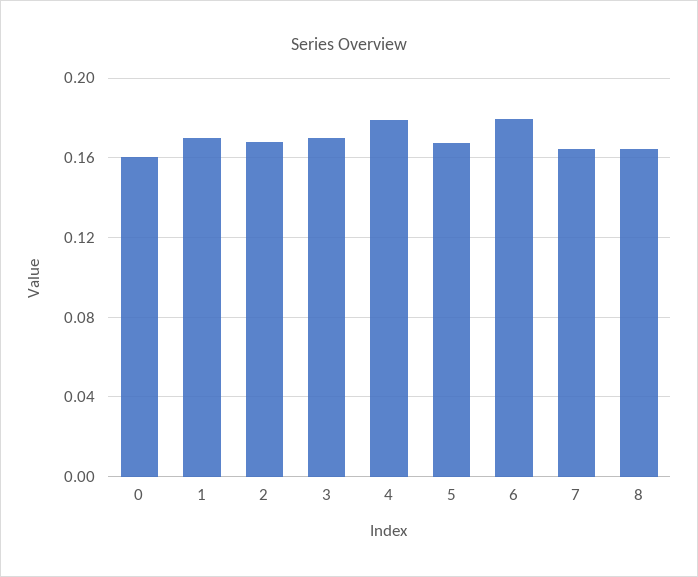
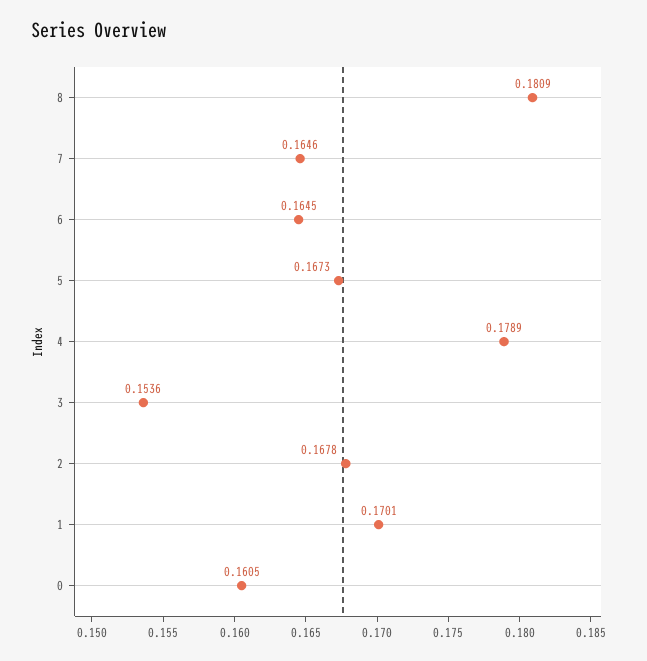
3: 0.17 -> 0.1536
6: 0.18 -> 0.1645
8: 0.165 -> 0.1809

